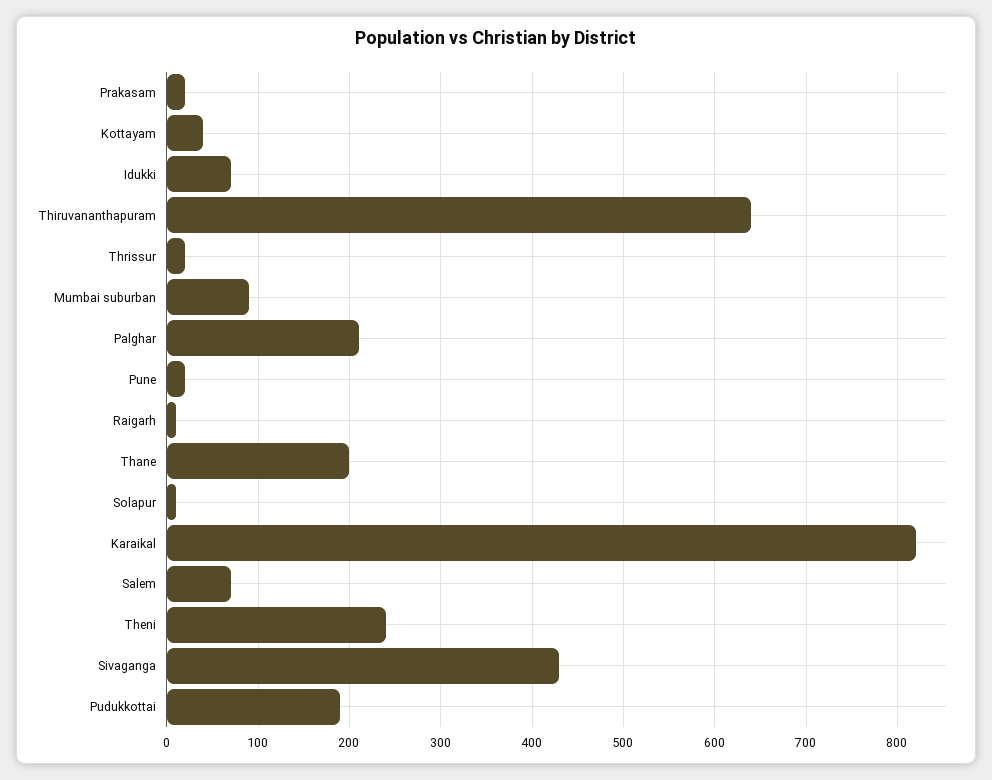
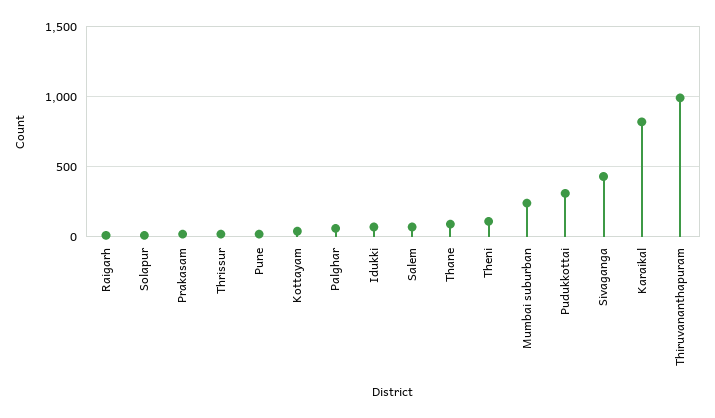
Thiruvananthapuram: 640 -> 1000
Mumbai suburban: 90 -> 250
Palghar: 210 -> 50
Thane: 200 -> 100
Theni: 240 -> 100
Pudukkottai: 190 -> 300

